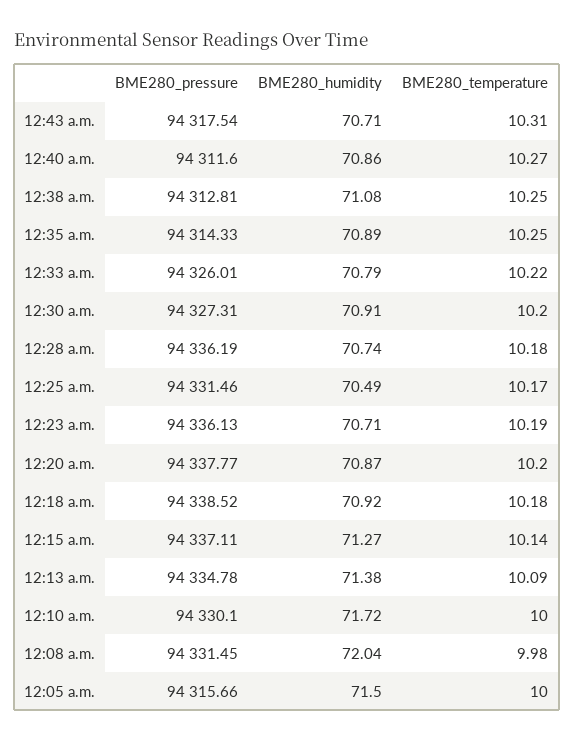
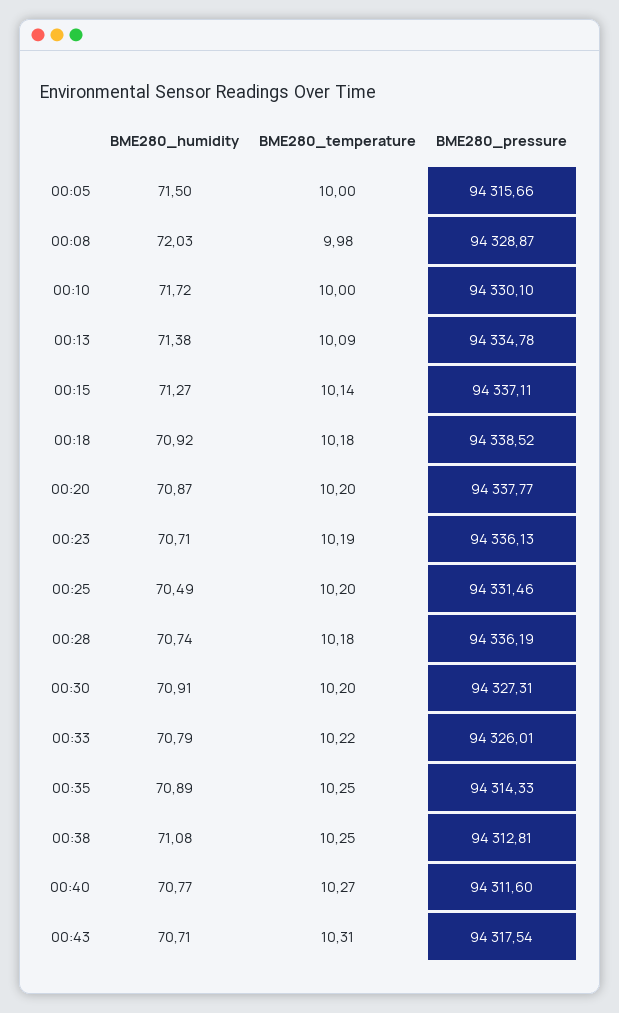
BME280_humidity, 12:40 a.m.: 70.86 -> 70.77
BME280_temperature, 12:25 a.m.: 10.17 -> 10.2
BME280_pressure, 12:08 a.m.: 94331.45 -> 94328.87
BME280_humidity, 12:08 a.m.: 72.04 -> 72.03

